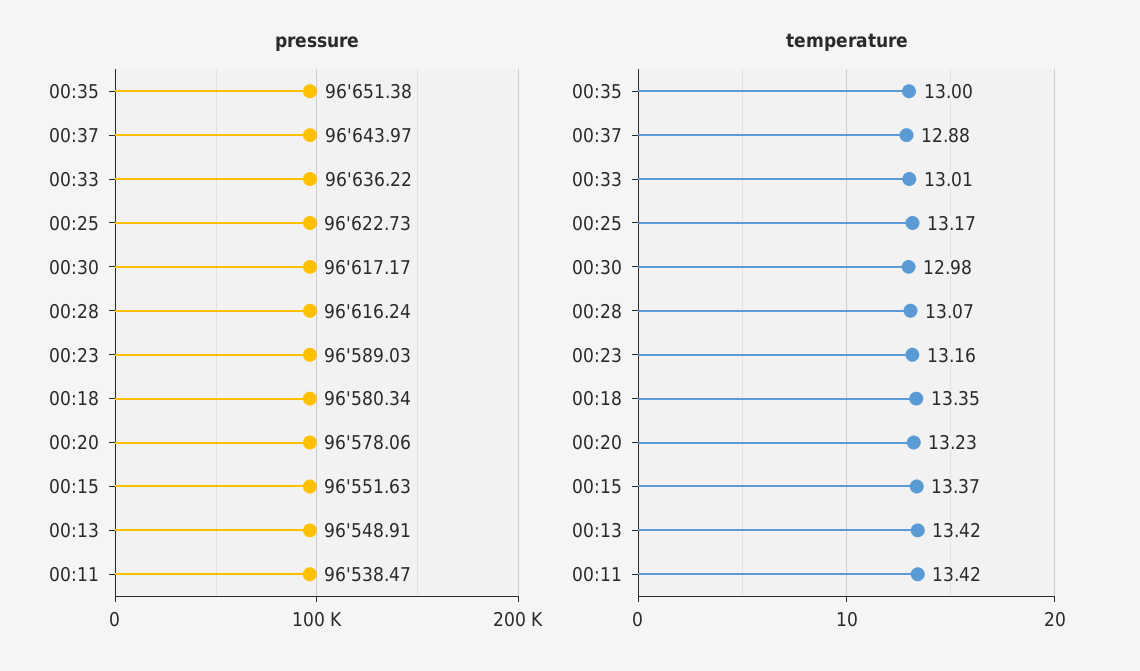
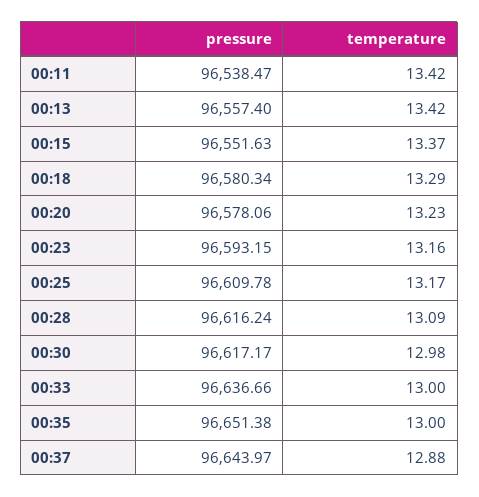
pressure, 00:33: 96636.22 -> 96636.66
pressure, 00:25: 96622.73 -> 96609.78
pressure, 00:23: 96589.03 -> 96593.15
pressure, 00:13: 96548.91 -> 96557.4
temperature, 00:33: 13.01 -> 13
temperature, 00:28: 13.07 -> 13.09
temperature, 00:18: 13.35 -> 13.29

